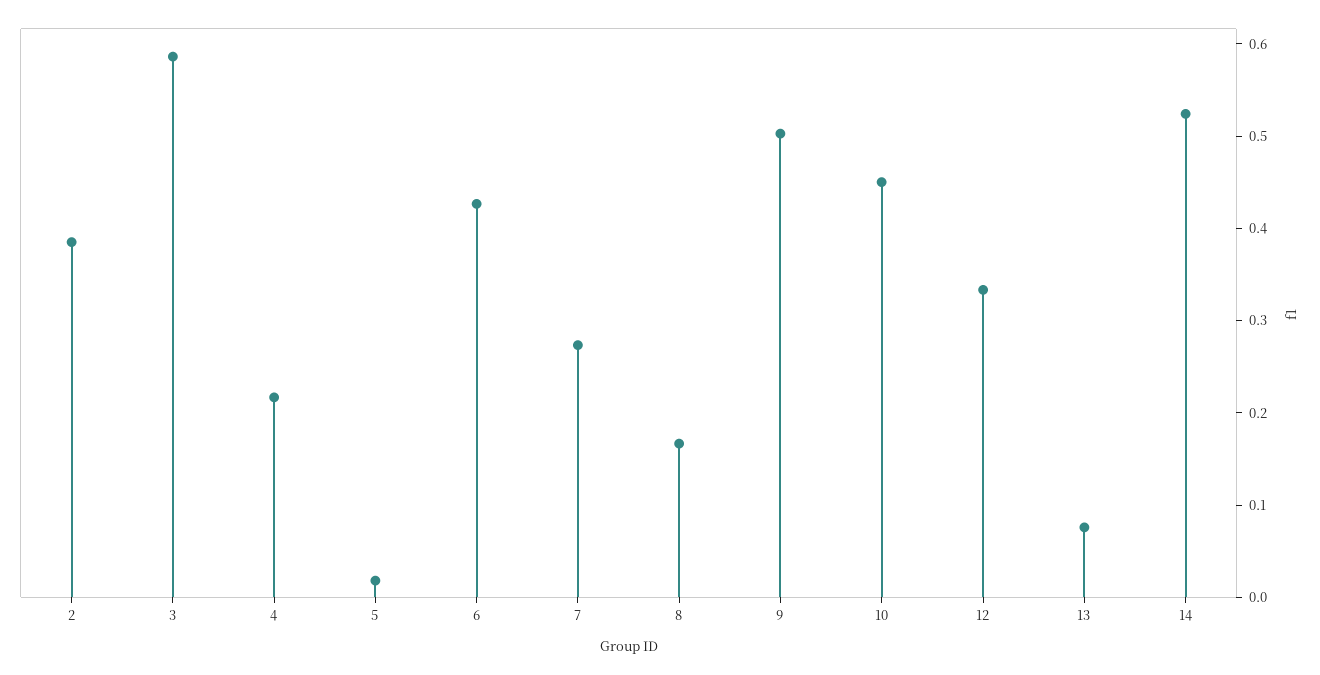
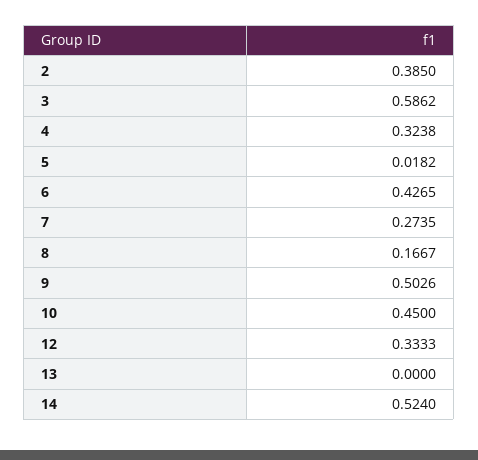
4: 0.22 -> 0.3238
13: 0.08 -> 0

